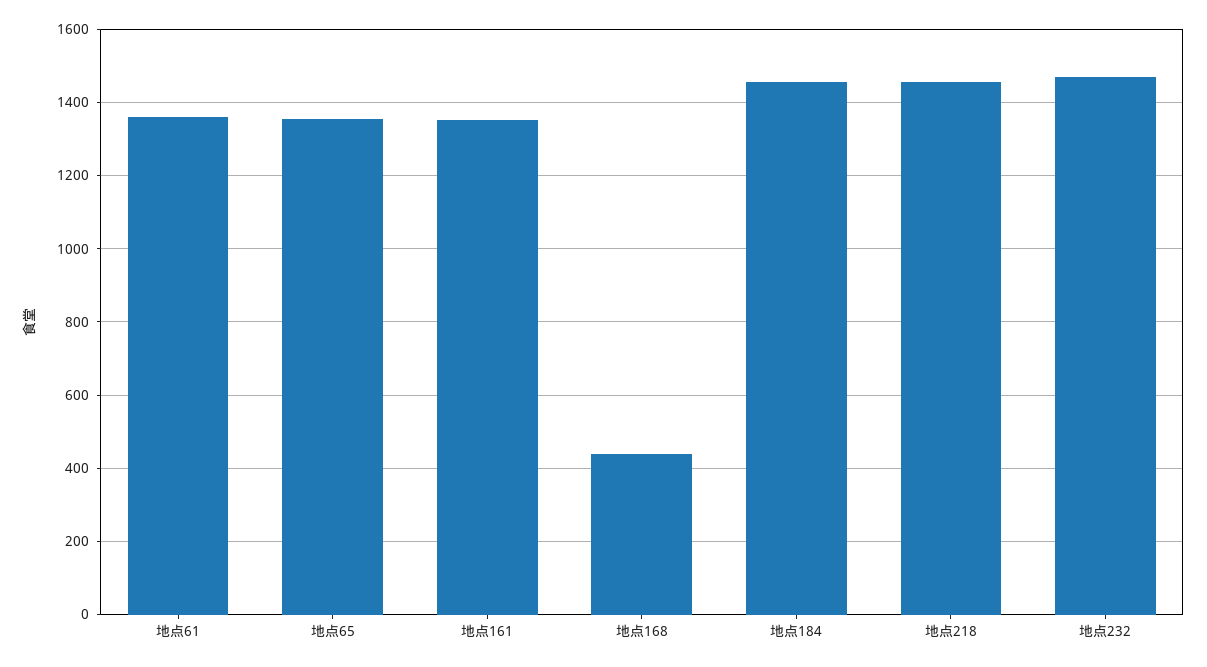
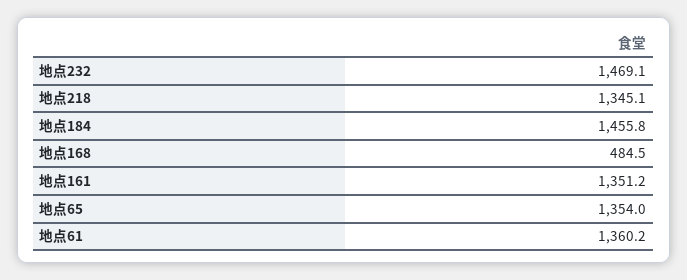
地点168: 440 -> 484.5
地点218: 1460 -> 1345.1

